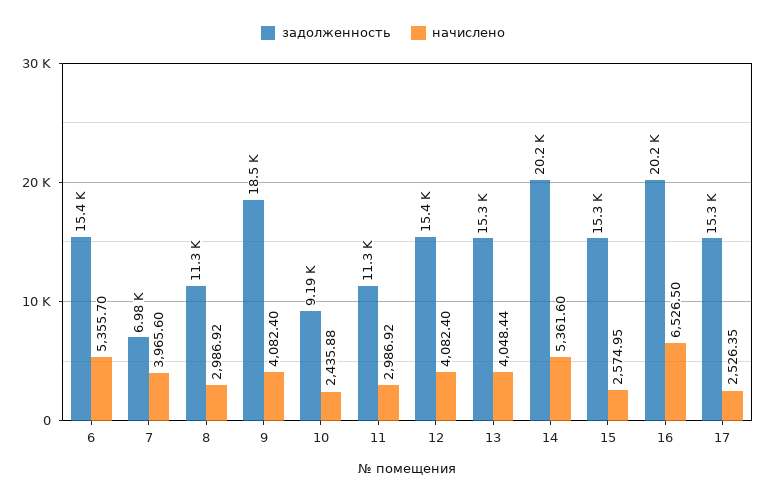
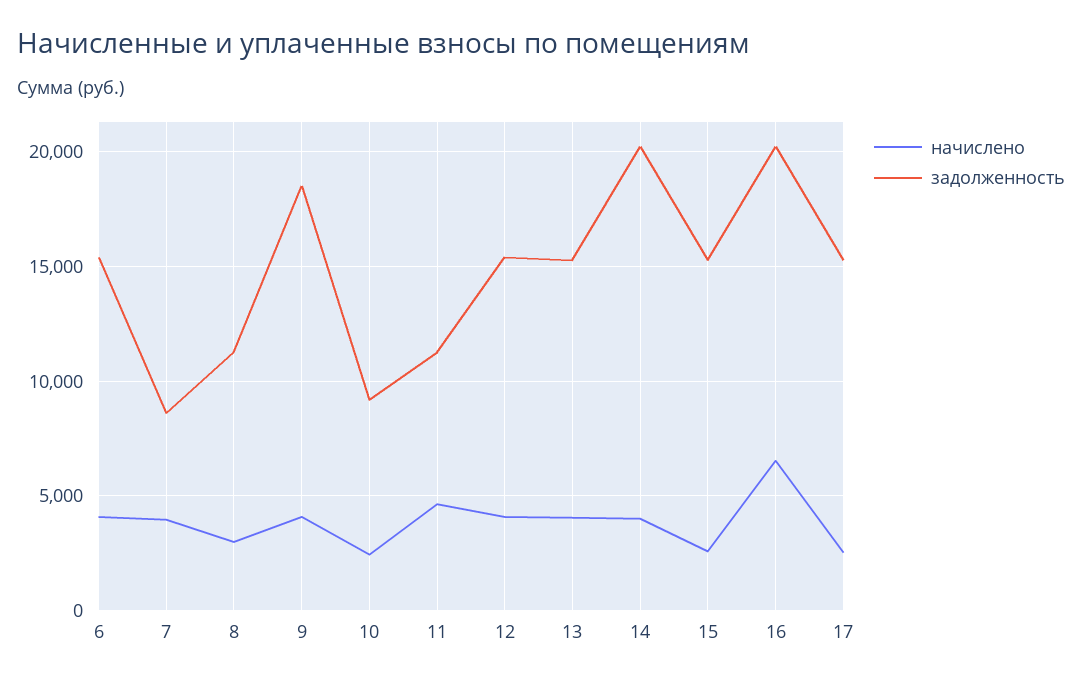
начислено, 6: 5355.7 -> 4000
задолженность, 7: 6980 -> 8500
начислено, 11: 2986.92 -> 4500
начислено, 14: 5361.6 -> 4000

